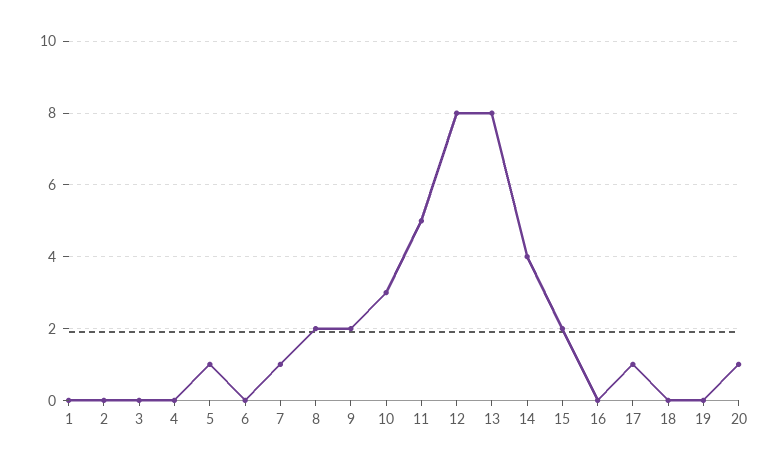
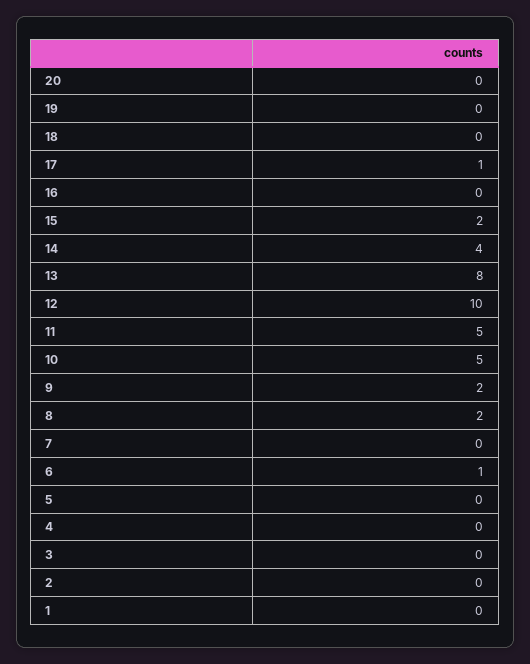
5: 1 -> 0
6: 0 -> 1
7: 1 -> 0
10: 3 -> 5
12: 8 -> 10
20: 1 -> 0

